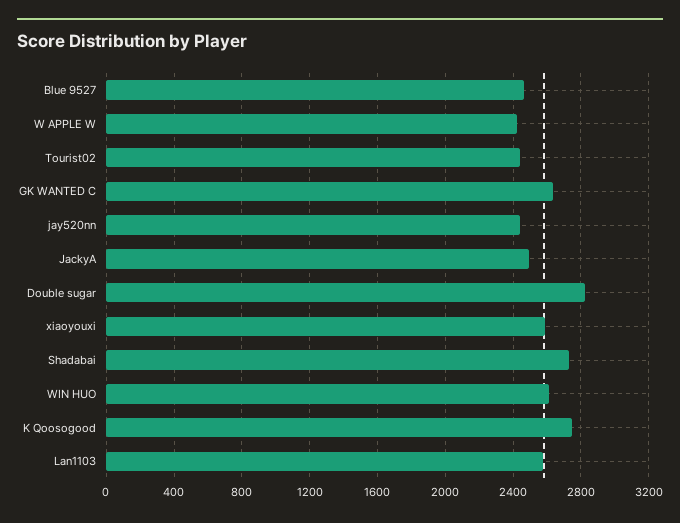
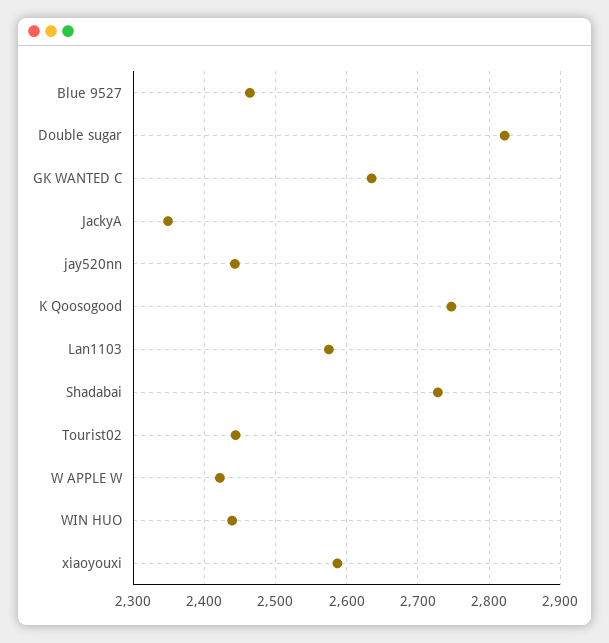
JackyA: 2500 -> 2350
WIN HUO: 2600 -> 2440

